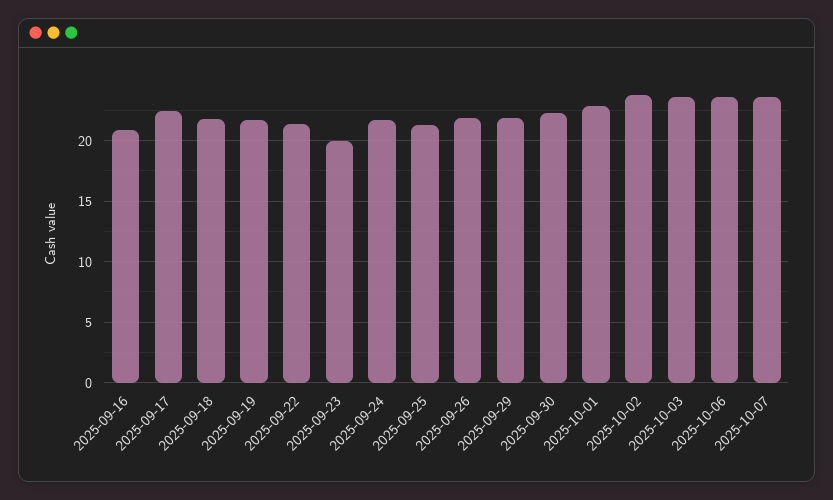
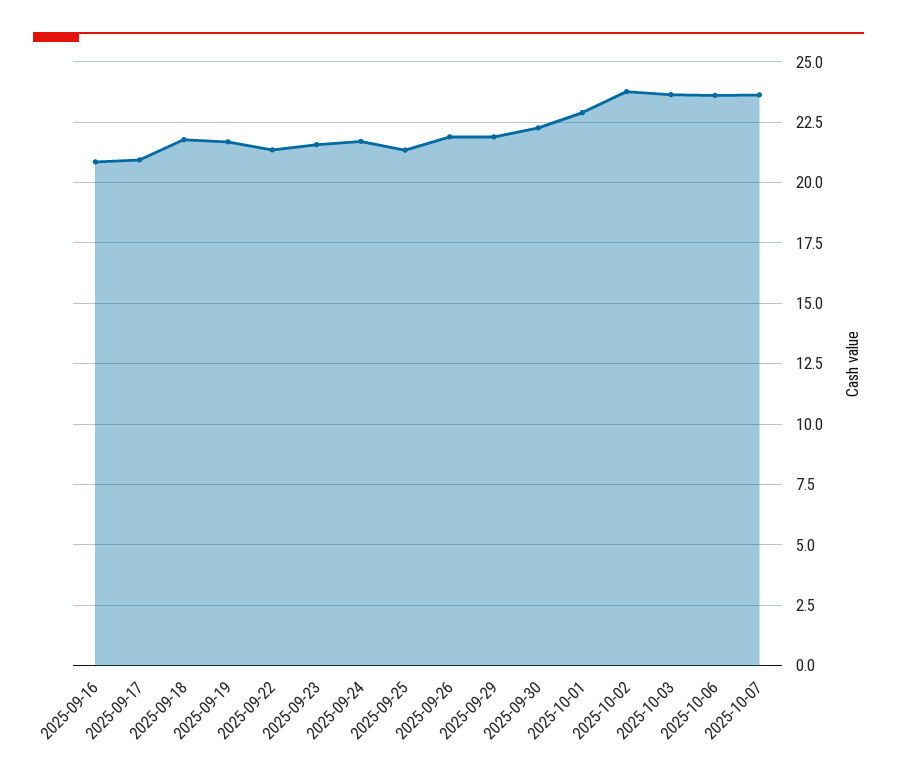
2025-09-17: 22.5 -> 21
2025-09-23: 20 -> 21.5

